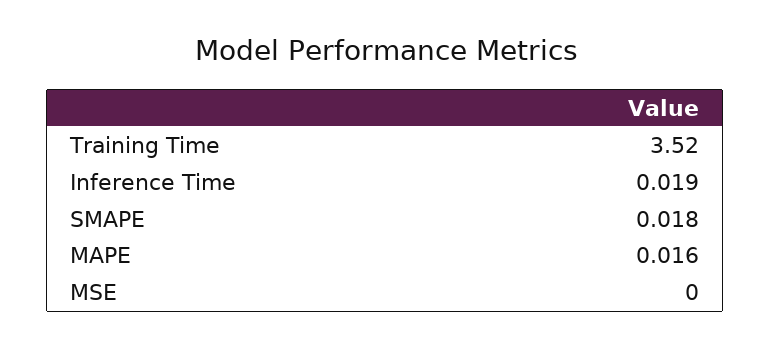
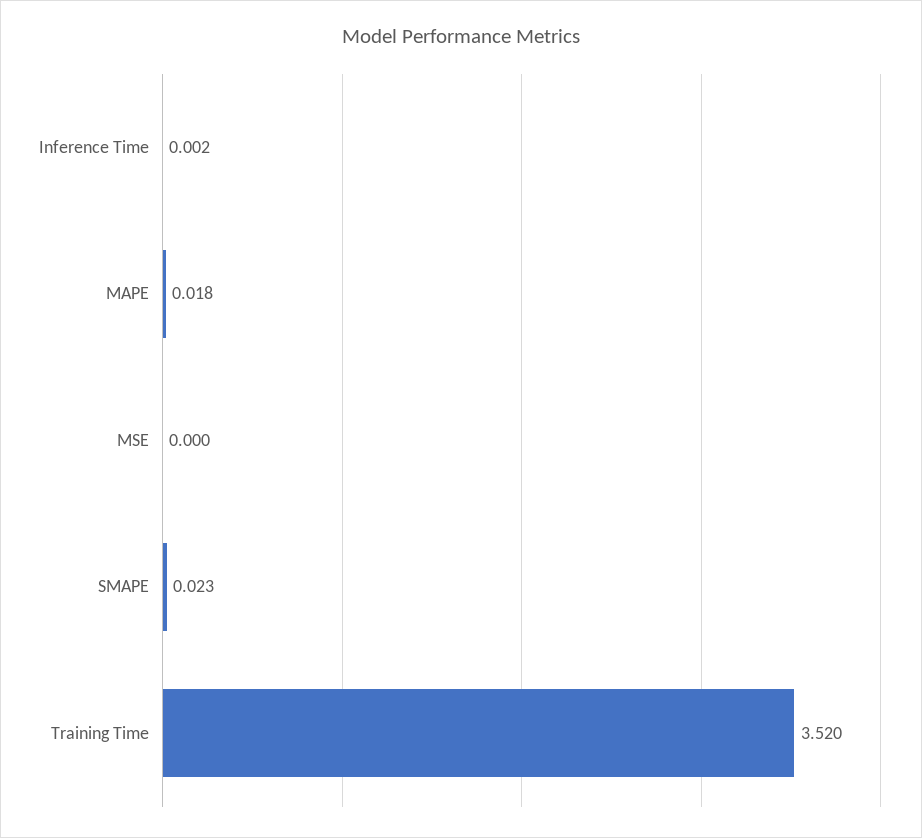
Inference Time: 0.019 -> 0.002
SMAPE: 0.018 -> 0.023
MAPE: 0.016 -> 0.018

